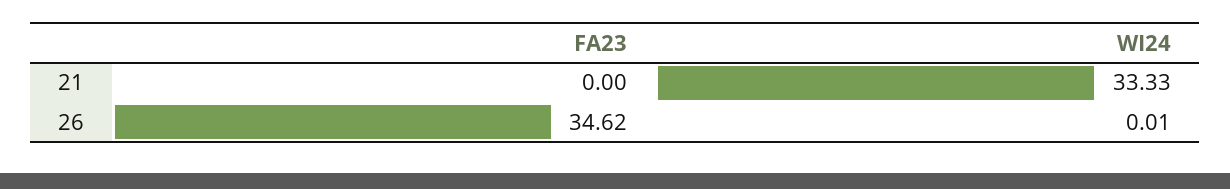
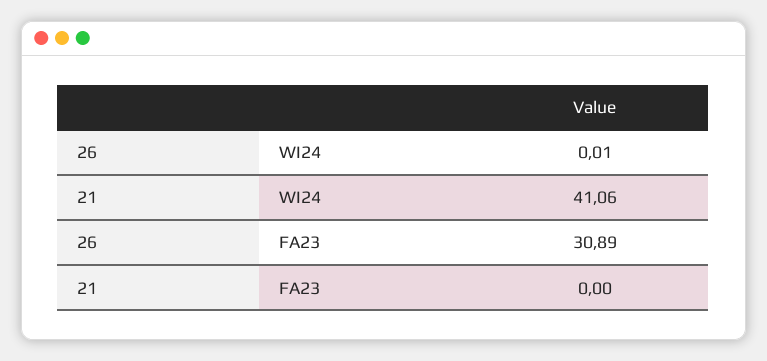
WI24, 21: 33.33 -> 41.06
FA23, 26: 34.62 -> 30.89

